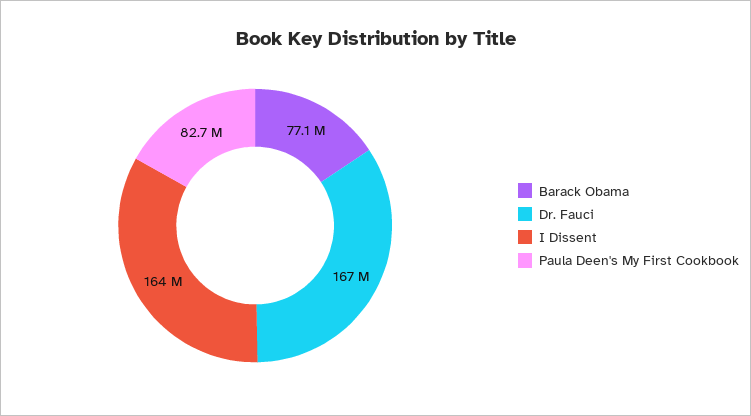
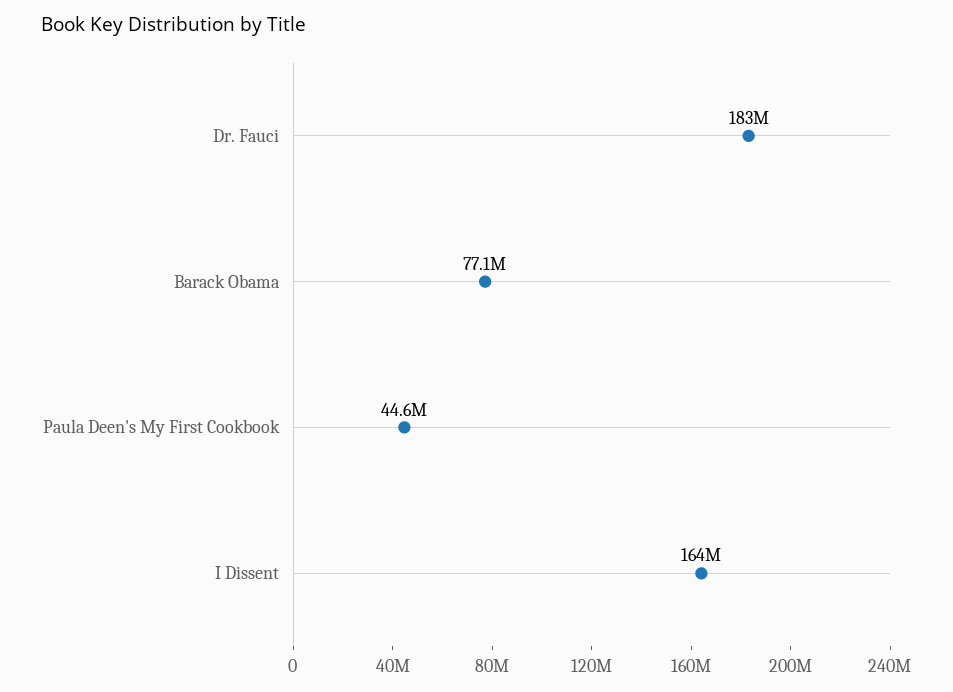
Dr. Fauci: 167000000 -> 183000000
Paula Deen's My First Cookbook: 82700000 -> 44600000

